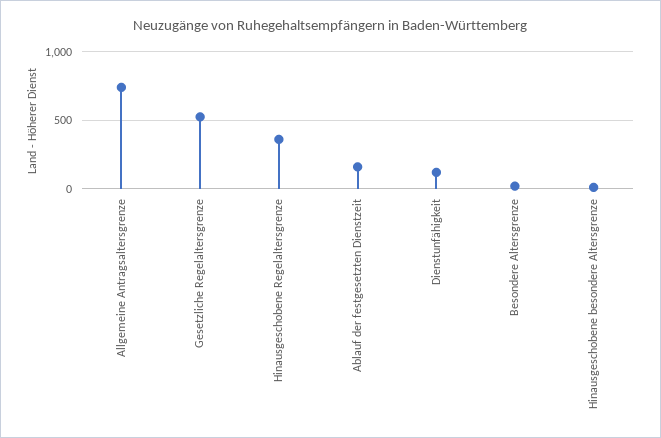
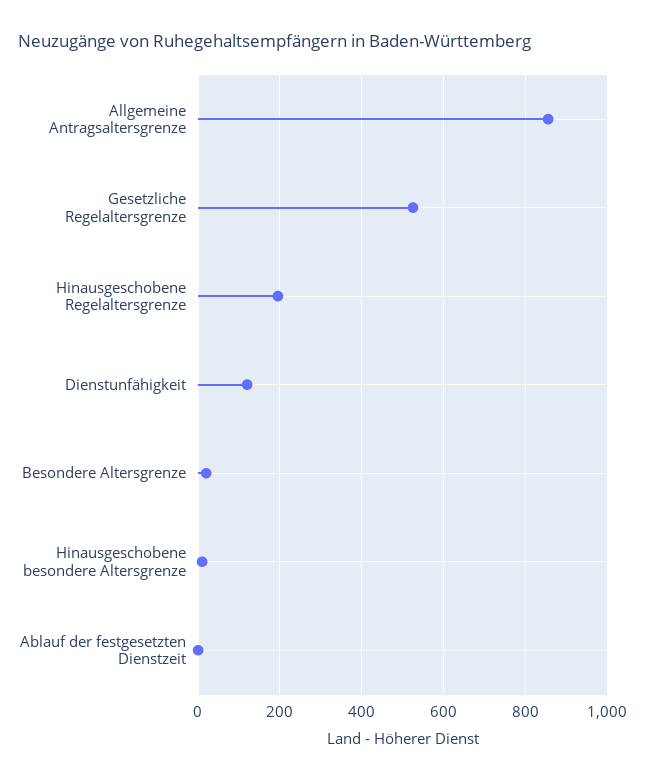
Allgemeine Antragsaltersgrenze: 750 -> 860
Hinausgeschobene Regelaltersgrenze: 350 -> 200
Ablauf der festgesetzten Dienstzeit: 150 -> 0

